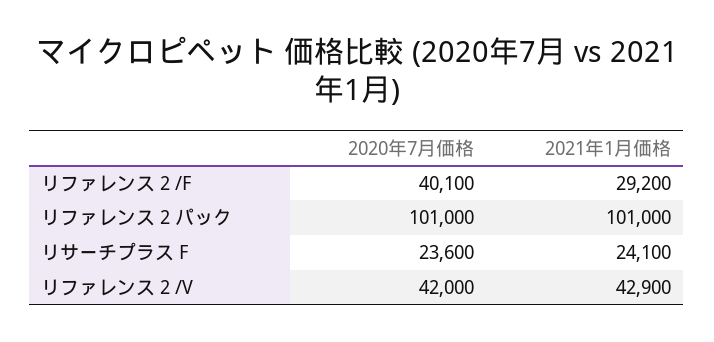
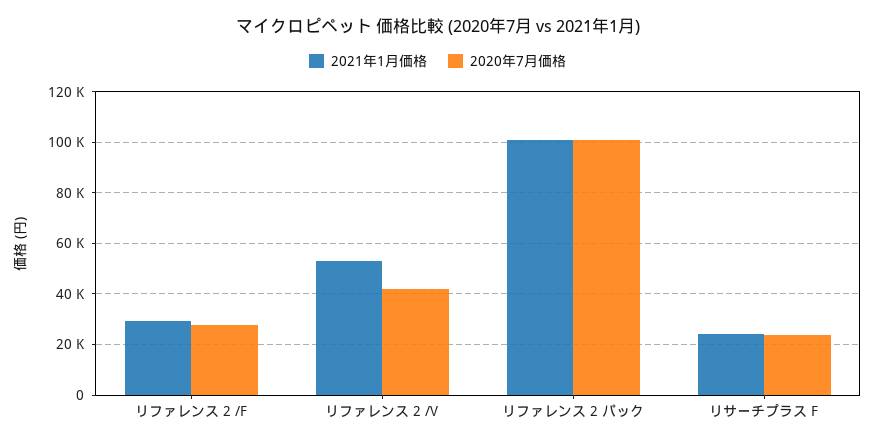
2020年7月価格, リファレンス 2 /F: 40100 -> 27500
2021年1月価格, リファレンス 2 /V: 42900 -> 52500

